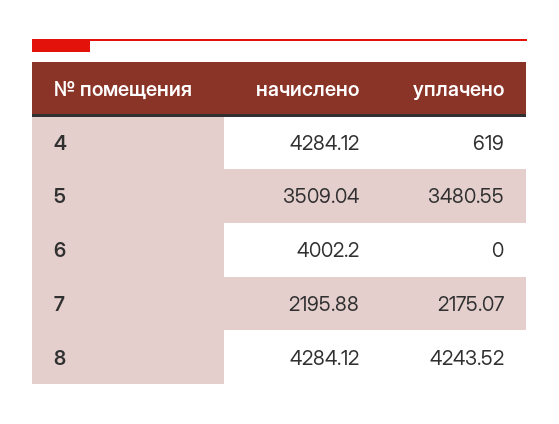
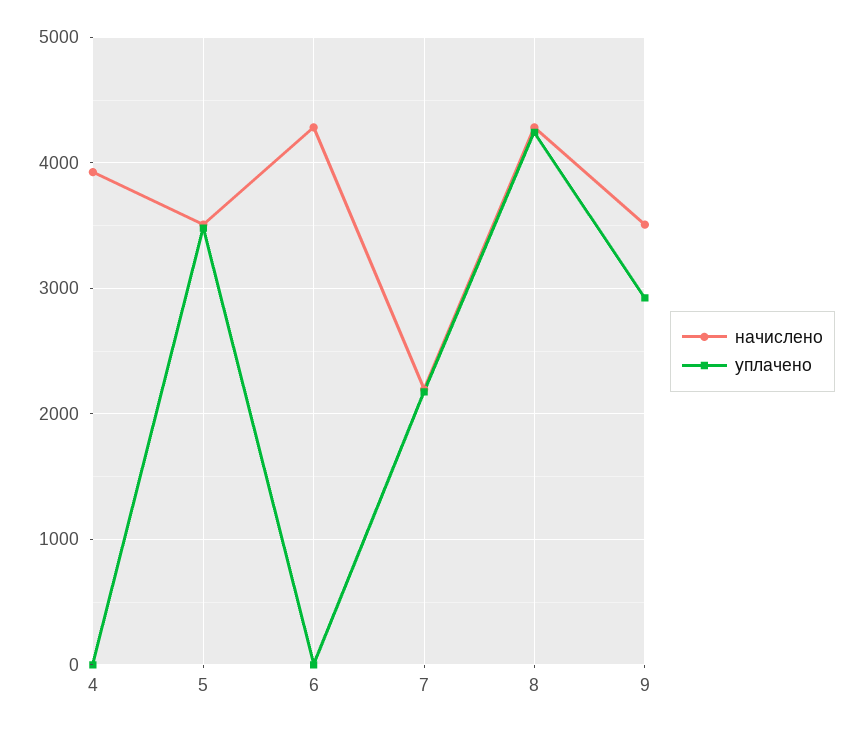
начислено, 4: 4284.12 -> 3900
уплачено, 4: 619 -> 0
начислено, 6: 4002.2 -> 4300
начислено, 9: none -> 3500
уплачено, 9: none -> 2900

